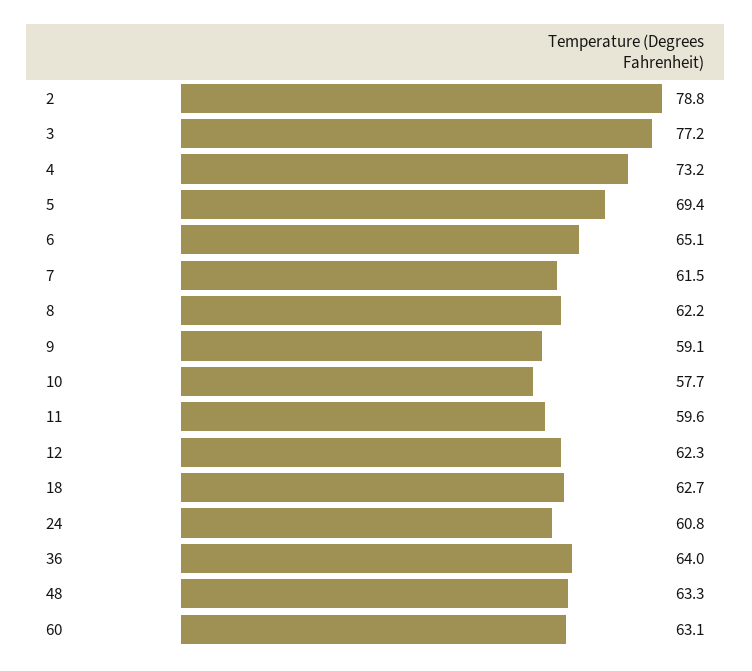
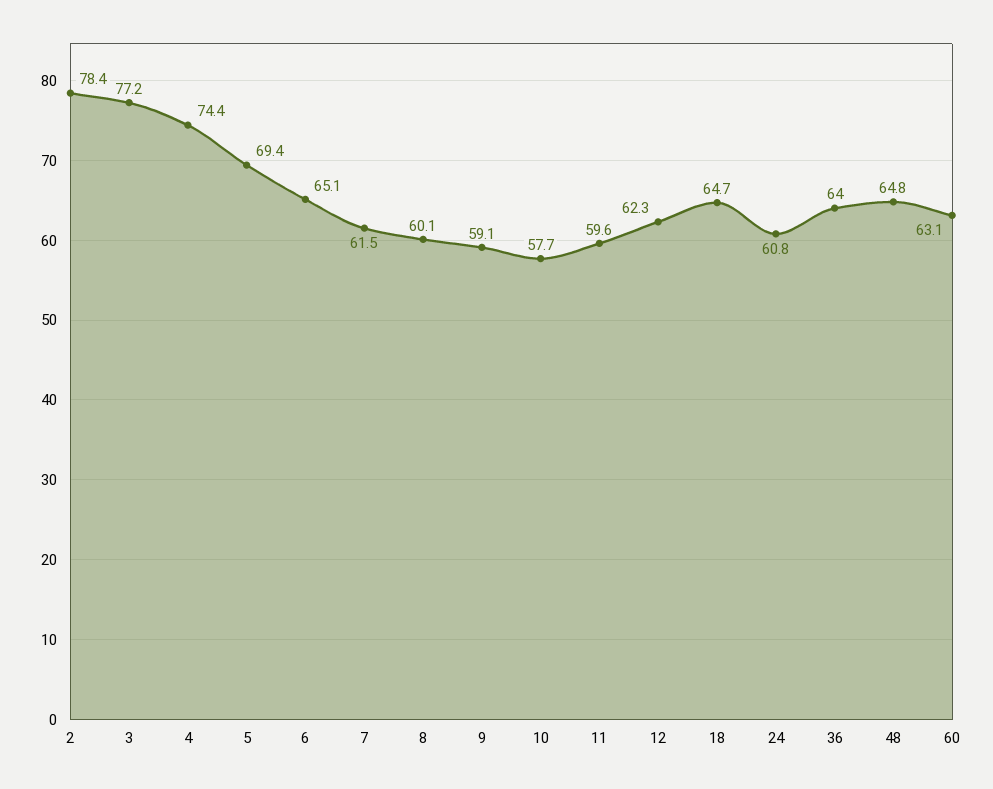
2: 78.8 -> 78.4
4: 73.2 -> 74.4
8: 62.2 -> 60.1
18: 62.7 -> 64.7
48: 63.3 -> 64.8

